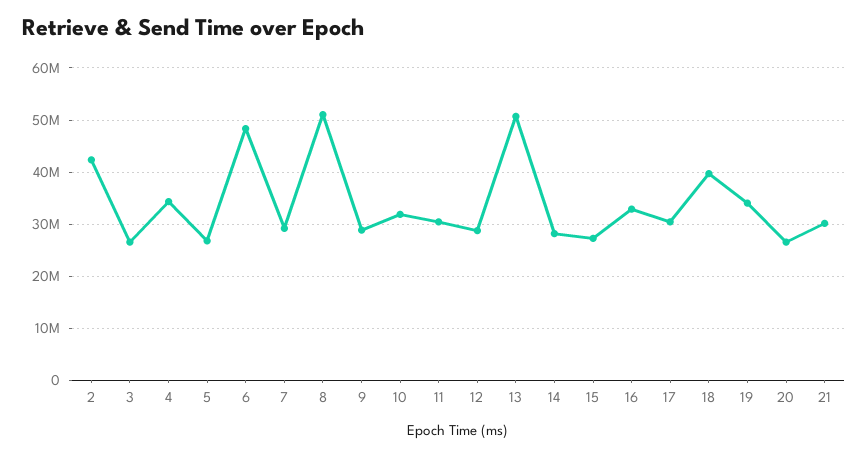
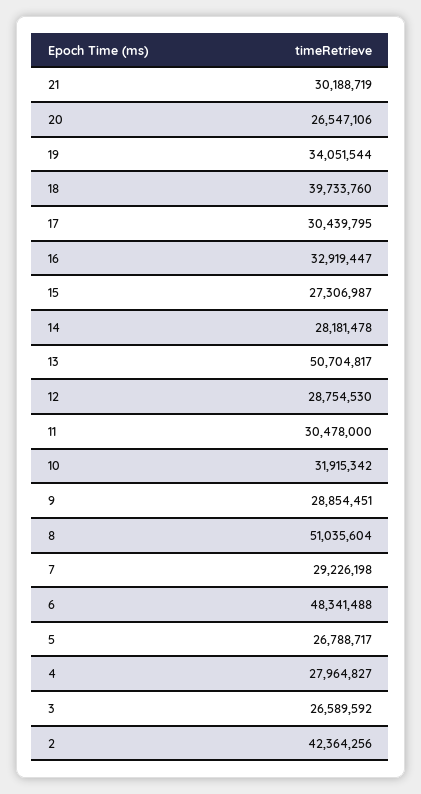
4: 34000000 -> 27964827

